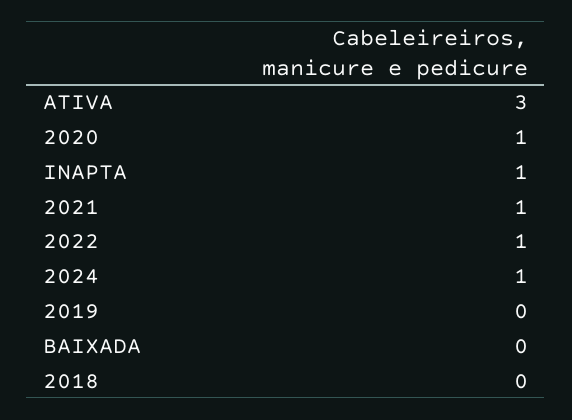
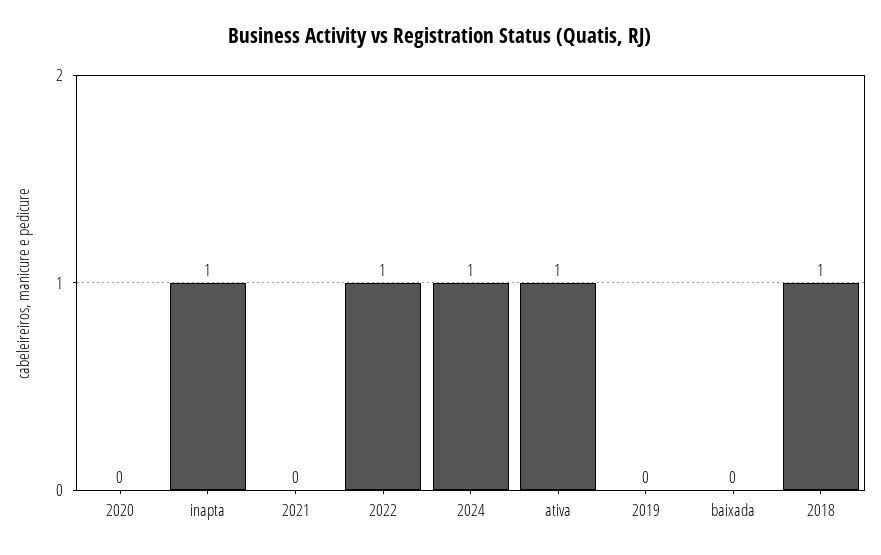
ATIVA: 3 -> 1
2020: 1 -> 0
2021: 1 -> 0
2018: 0 -> 1

